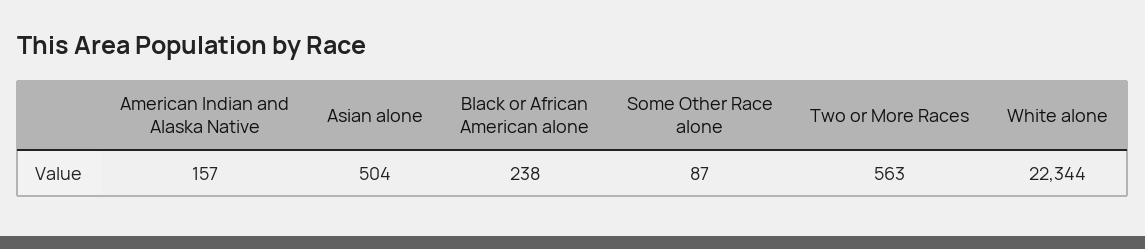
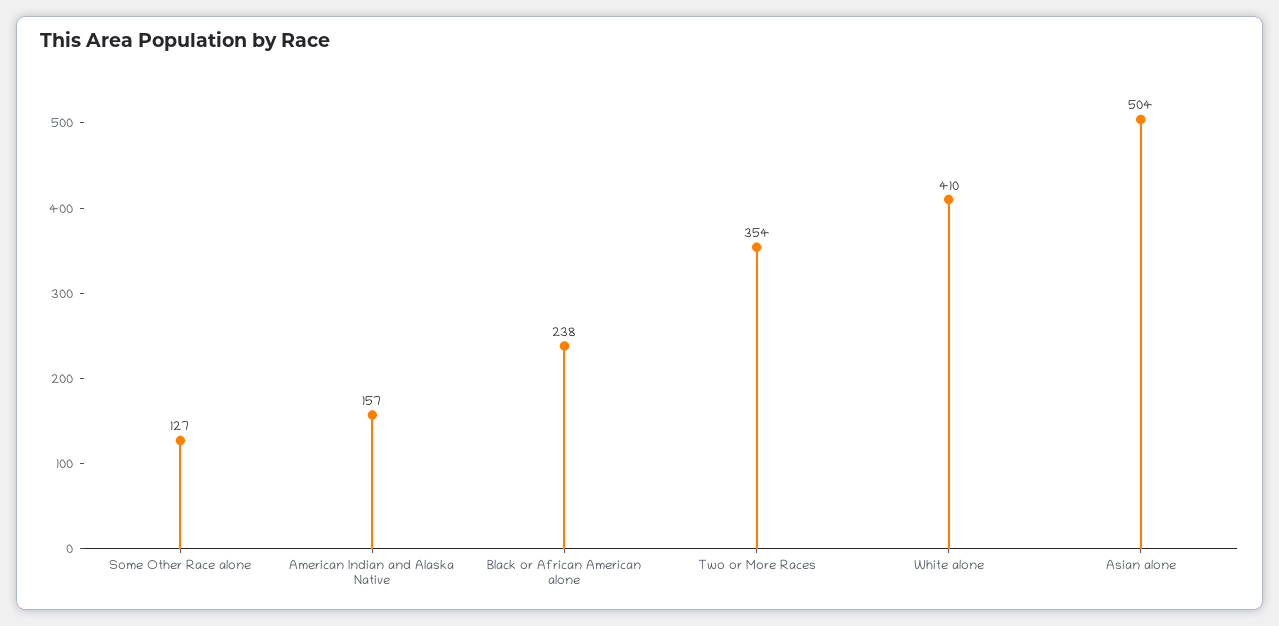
Some Other Race alone: 87 -> 127
Two or More Races: 563 -> 354
White alone: 22344 -> 410

